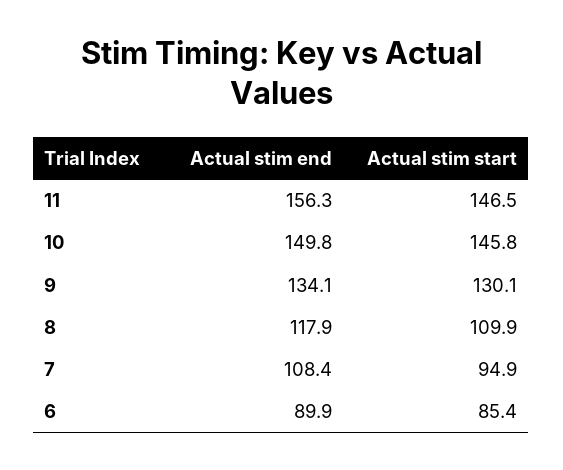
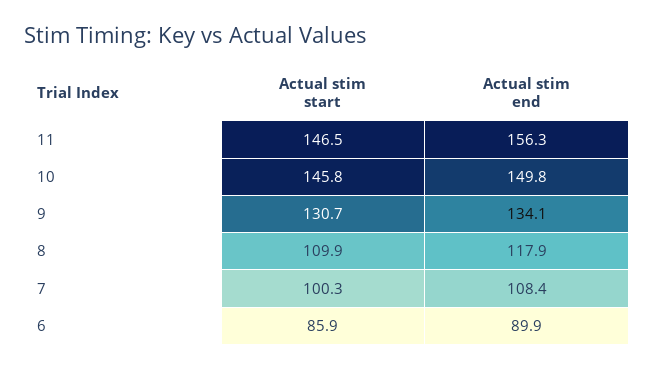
Actual stim start, 9: 130.1 -> 130.7
Actual stim start, 7: 94.9 -> 100.3
Actual stim start, 6: 85.4 -> 85.9

